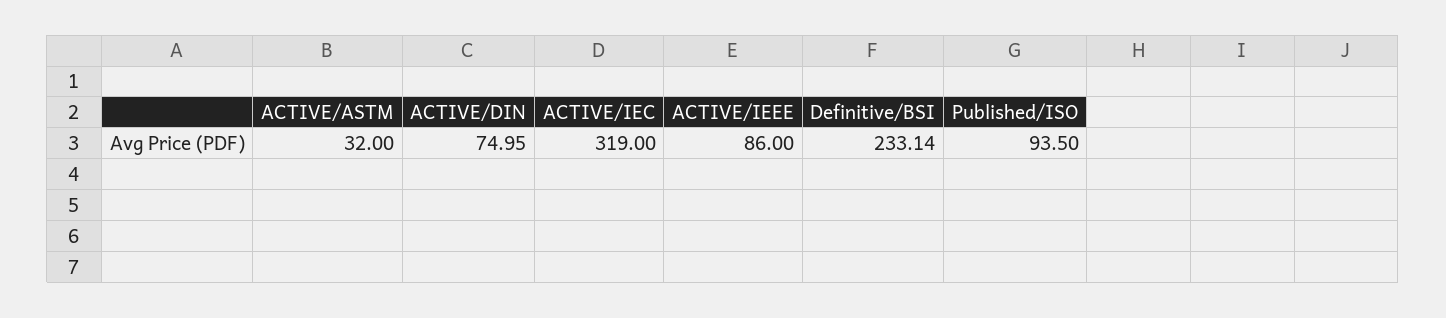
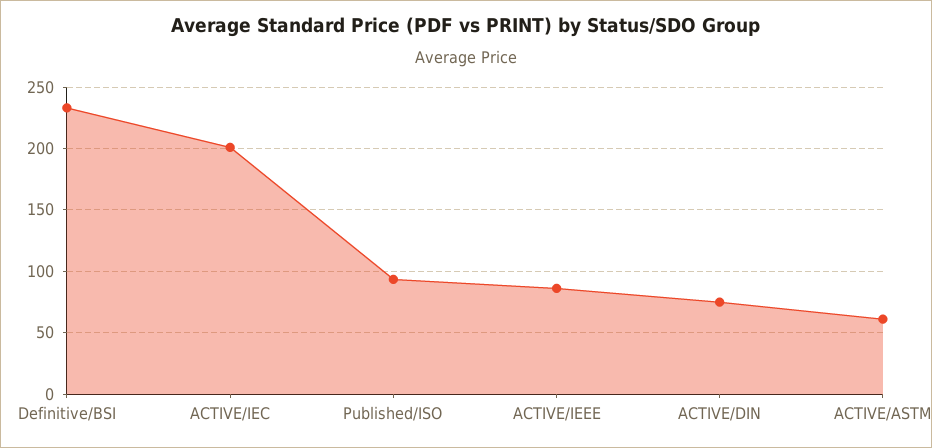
ACTIVE/ASTM: 32 -> 60
ACTIVE/IEC: 319 -> 200

